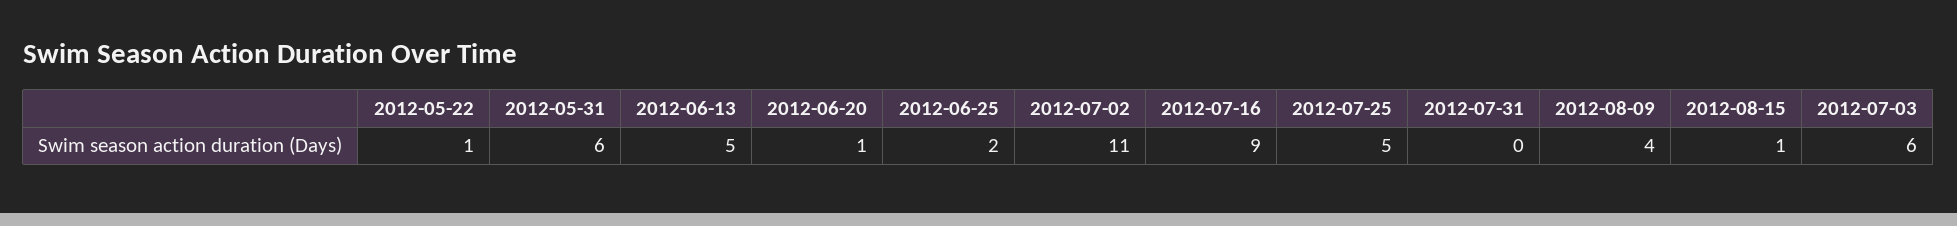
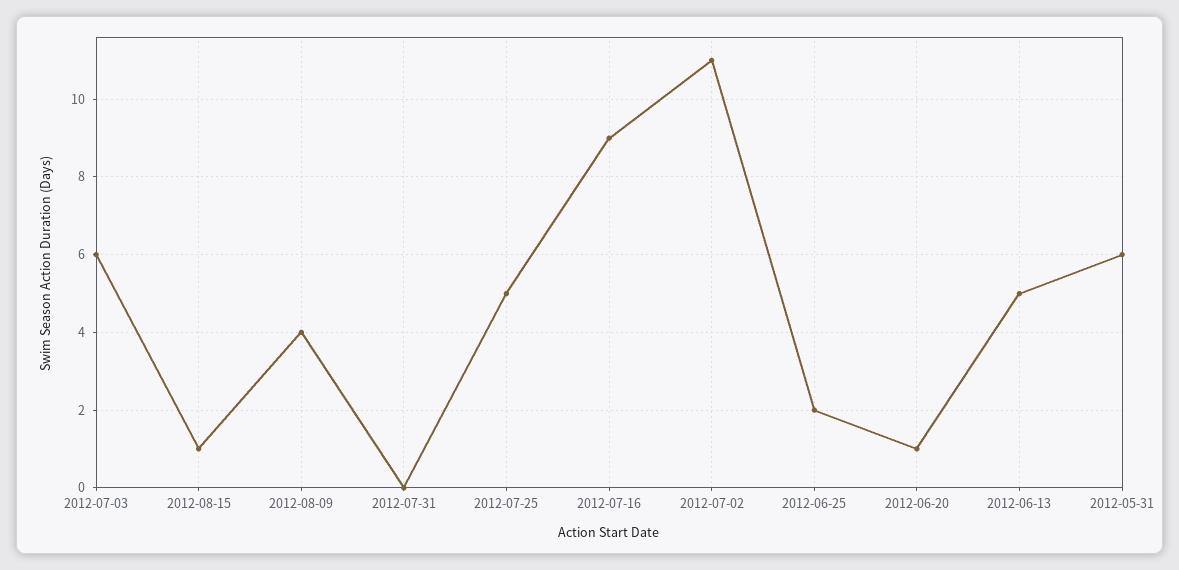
2012-05-22: 1 -> none

